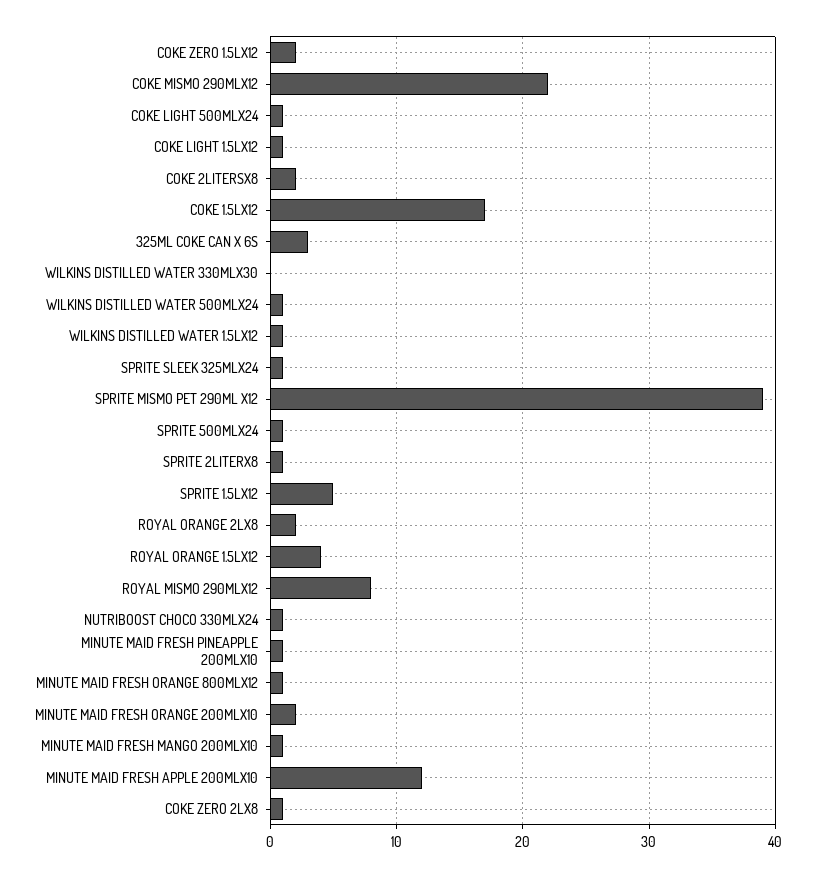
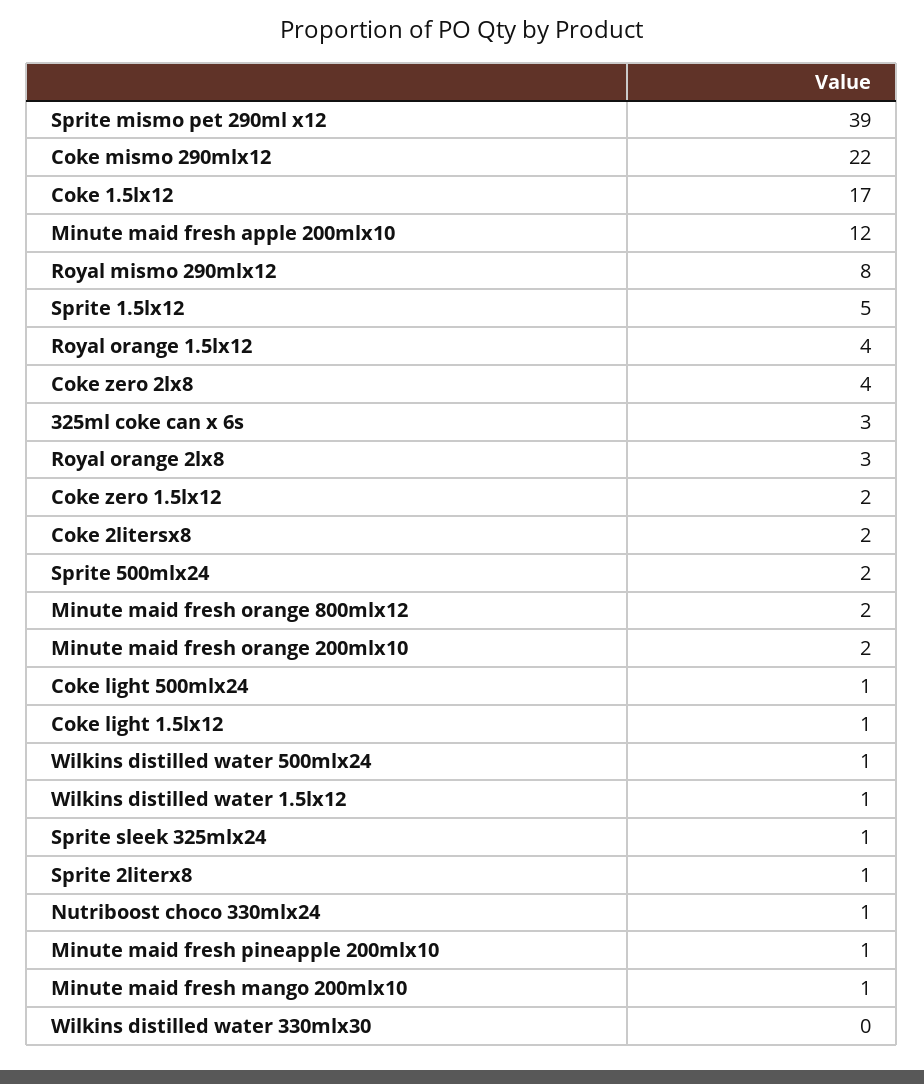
SPRITE 500MLX24: 1 -> 2
ROYAL ORANGE 2LX8: 2 -> 3
MINUTE MAID FRESH ORANGE 800MLX12: 1 -> 2
COKE ZERO 2LX8: 1 -> 4

